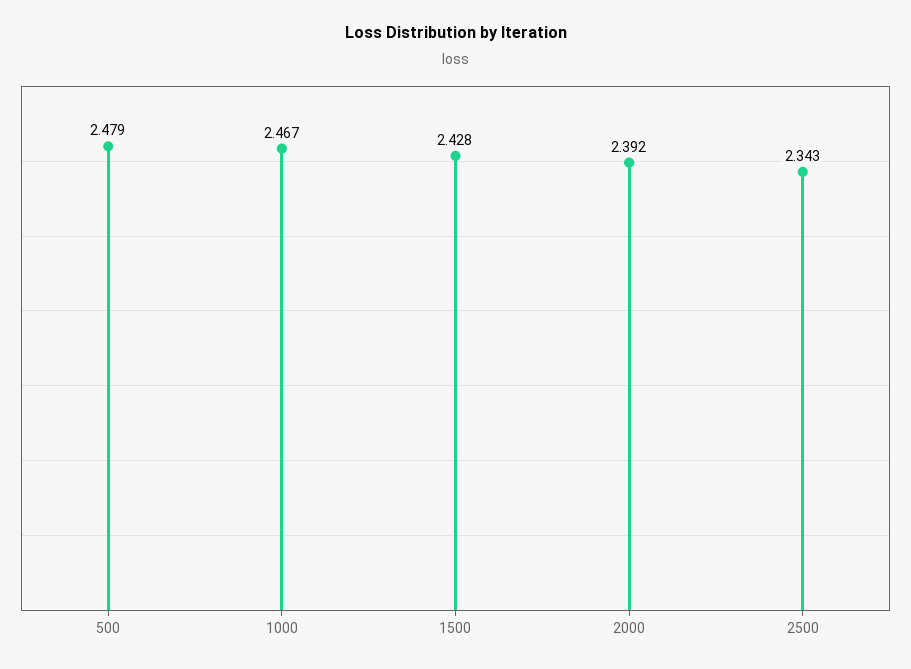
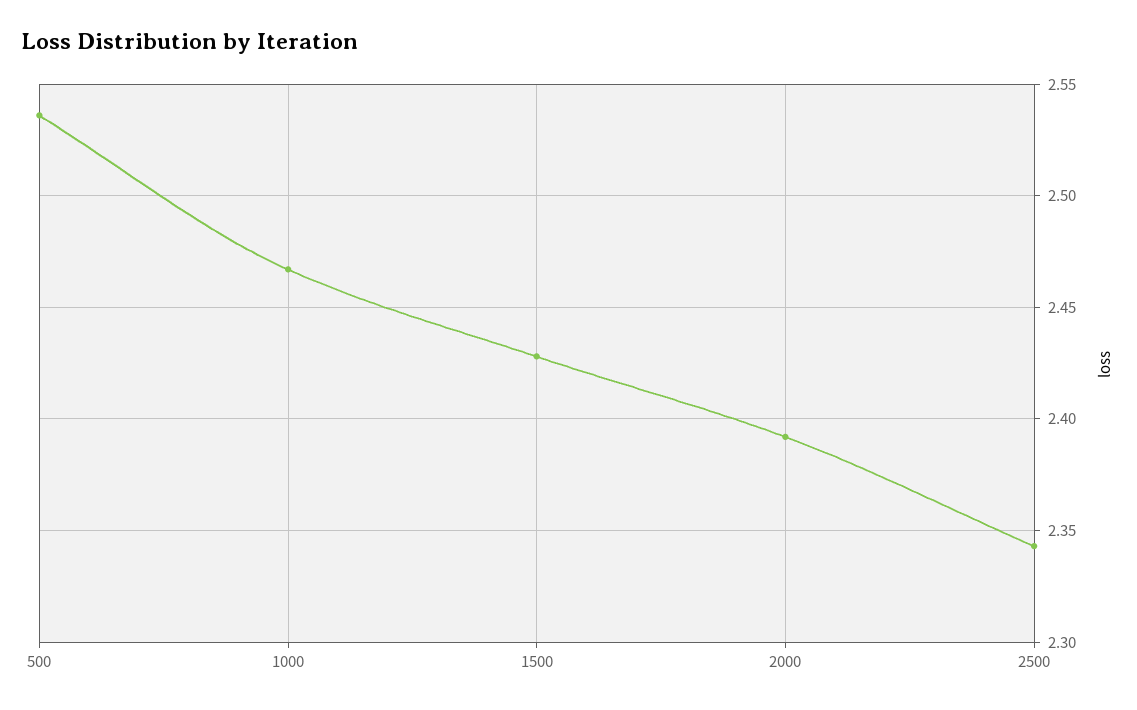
500: 2.479 -> 2.535

